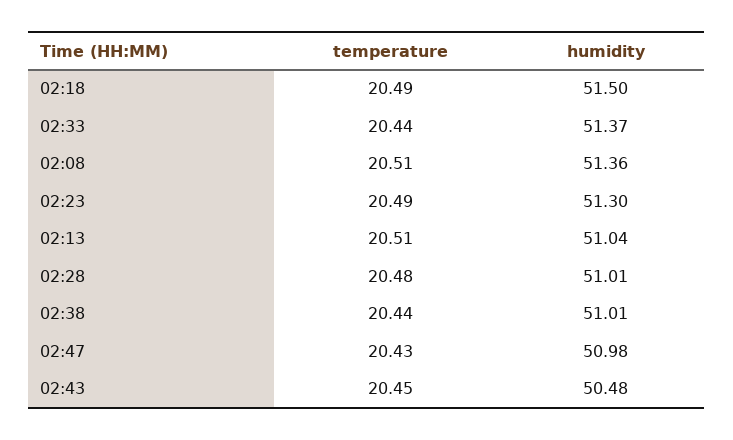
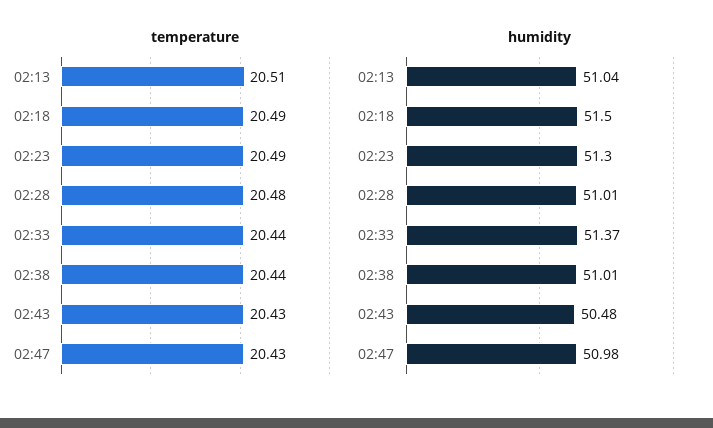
temperature, 02:08: 20.51 -> none
humidity, 02:08: 51.36 -> none
temperature, 02:43: 20.45 -> 20.43

